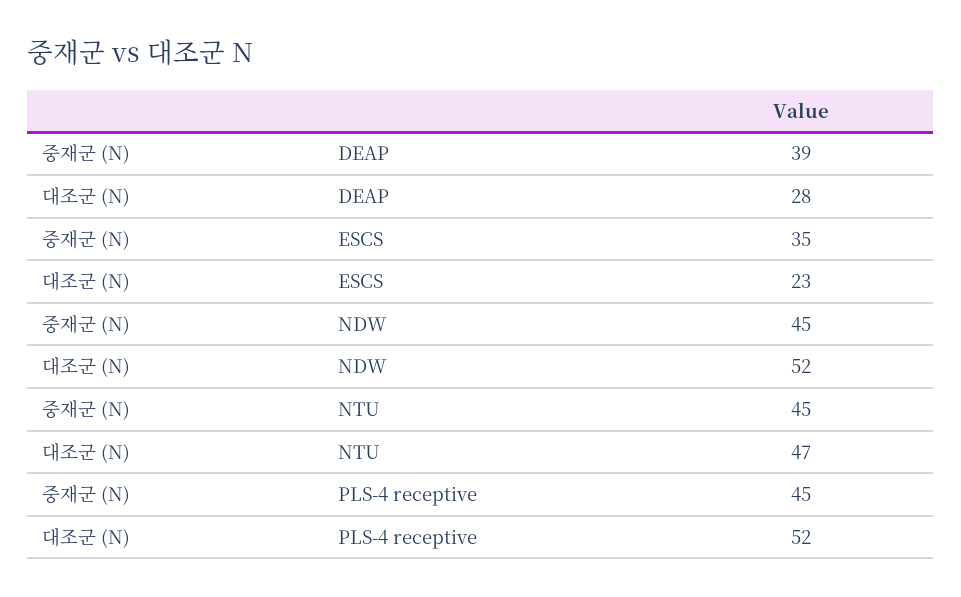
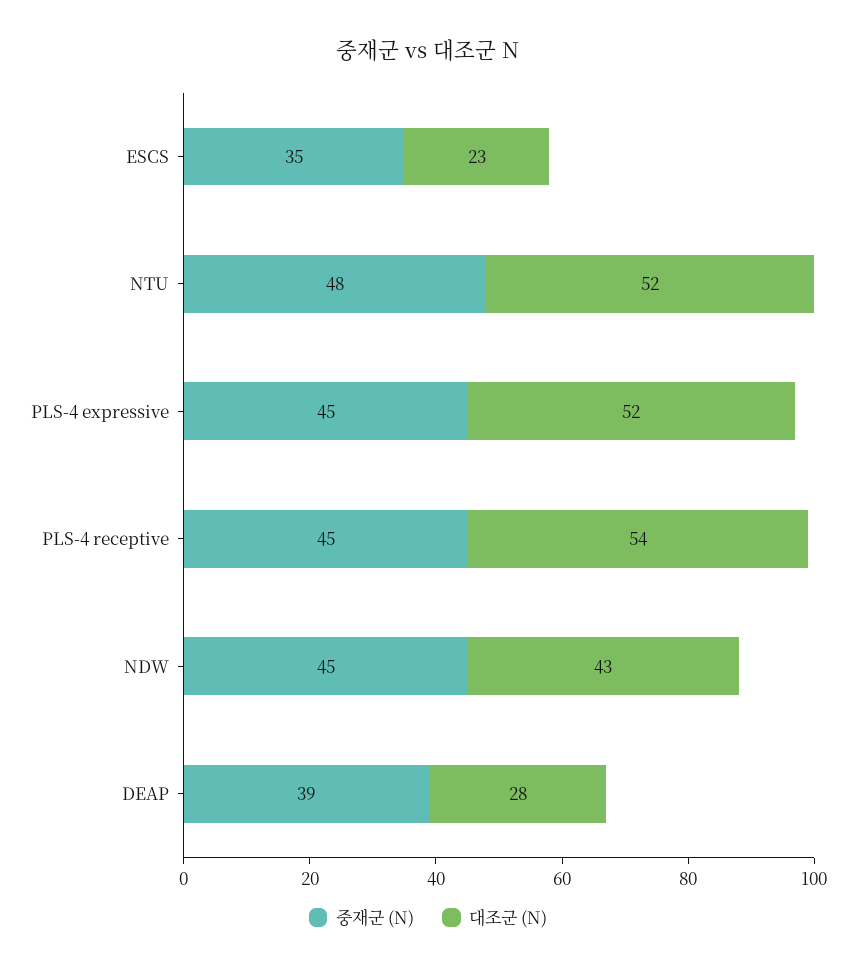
대조군 (N), NDW: 52 -> 43
중재군 (N), NTU: 45 -> 48
대조군 (N), NTU: 47 -> 52
대조군 (N), PLS-4 receptive: 52 -> 54
중재군 (N), PLS-4 expressive: none -> 45
대조군 (N), PLS-4 expressive: none -> 52

